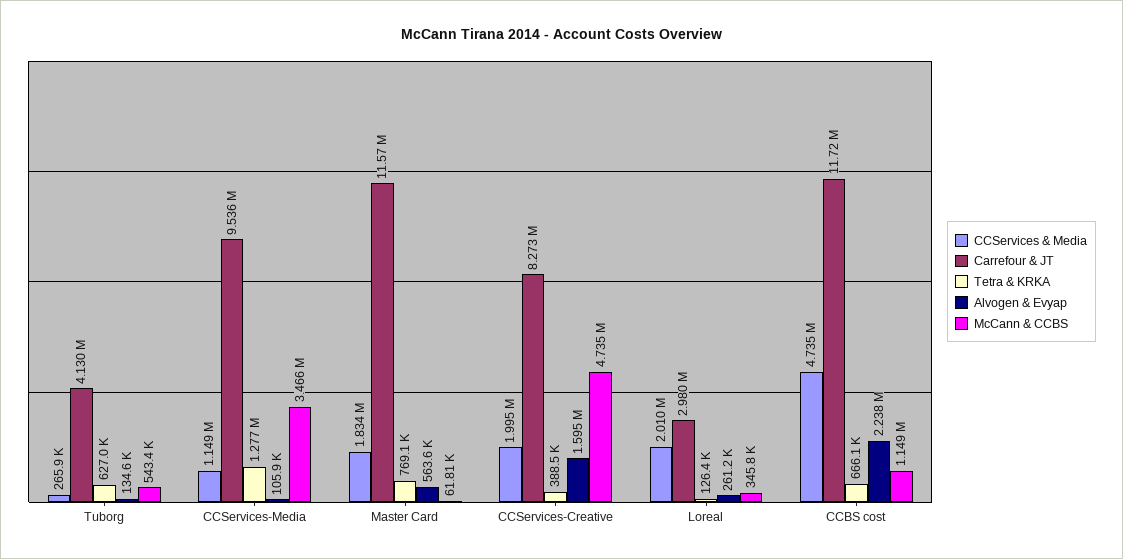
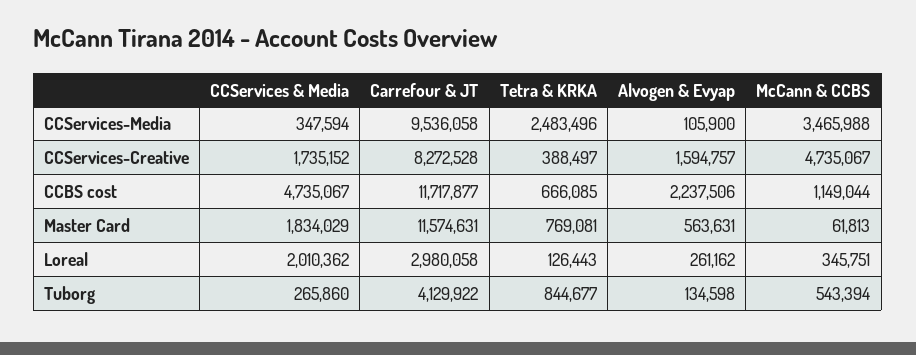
Tetra & KRKA, Tuborg: 627000 -> 844677
CCServices & Media, CCServices-Media: 1149000 -> 347594
Tetra & KRKA, CCServices-Media: 1277000 -> 2483496
CCServices & Media, CCServices-Creative: 1995000 -> 1735152

